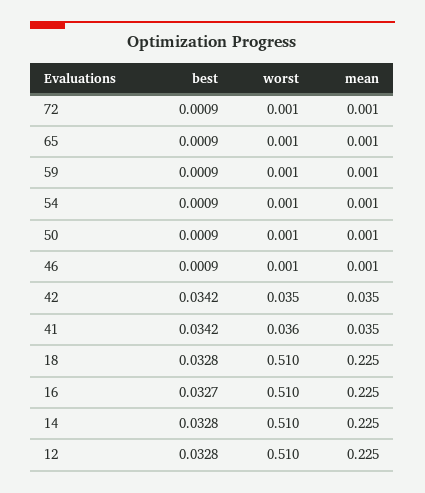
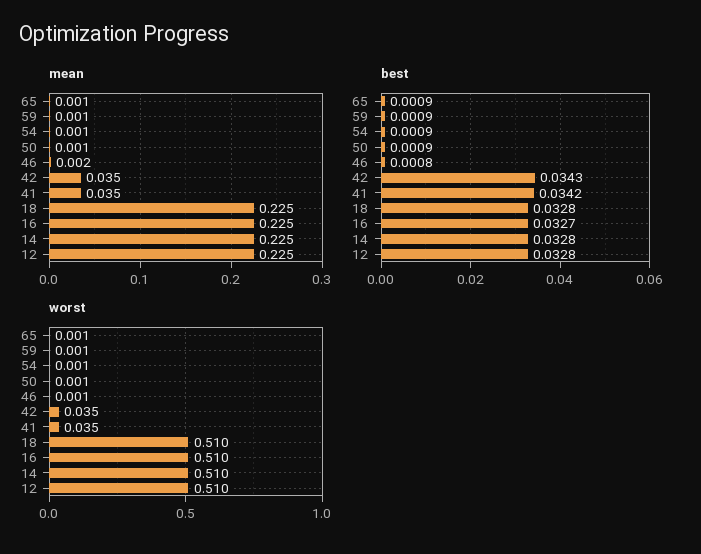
best, 72: 0.0009 -> none
worst, 72: 0.001 -> none
mean, 72: 0.001 -> none
best, 46: 0.0009 -> 0.0008
mean, 46: 0.001 -> 0.002
best, 42: 0.0342 -> 0.0343
worst, 41: 0.036 -> 0.035

